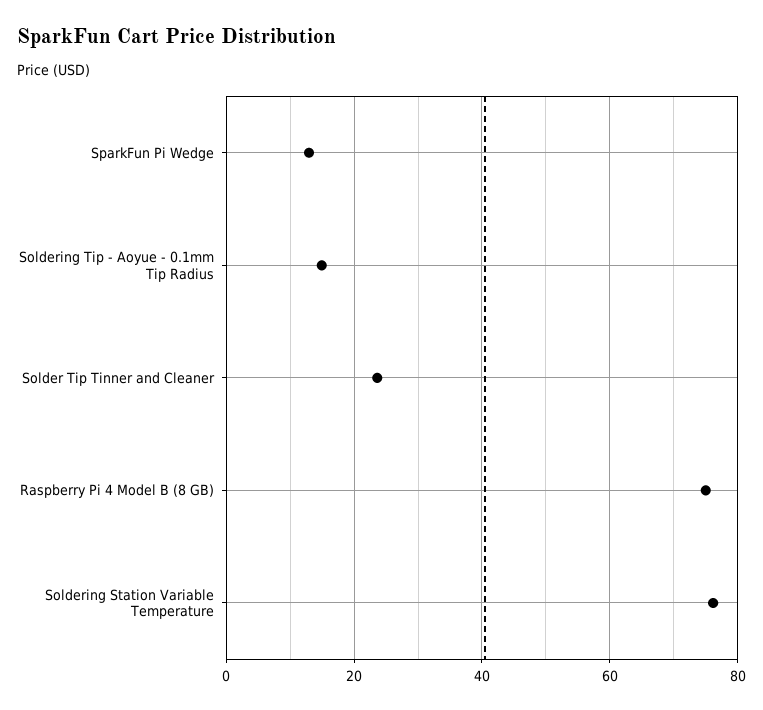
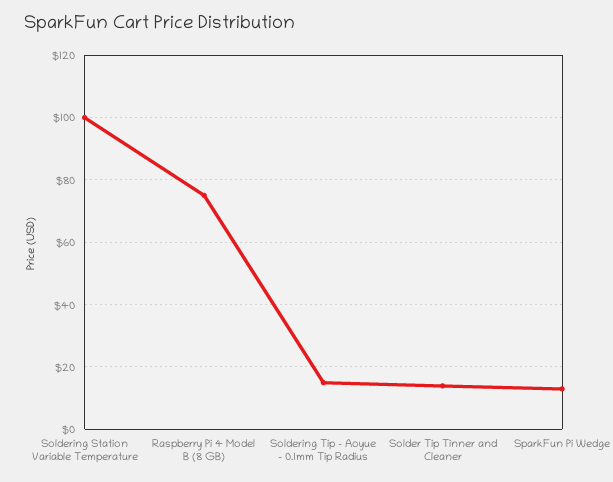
Solder Tip Tinner and Cleaner: 24 -> 14
Soldering Station Variable Temperature: 76 -> 100

